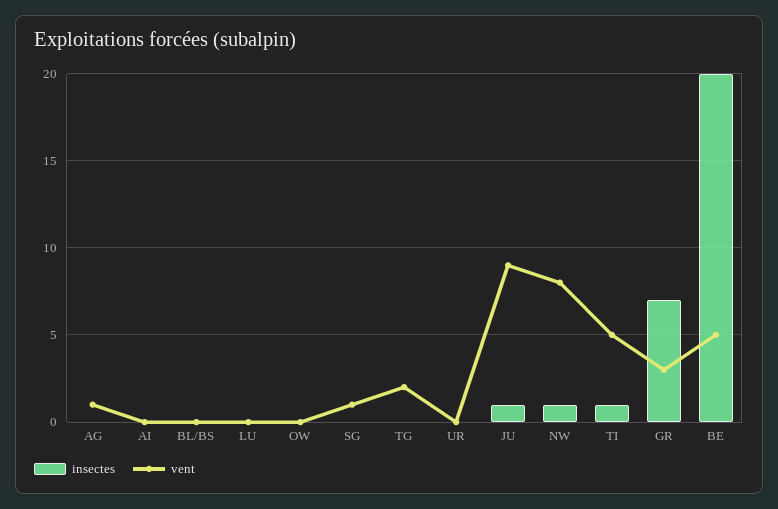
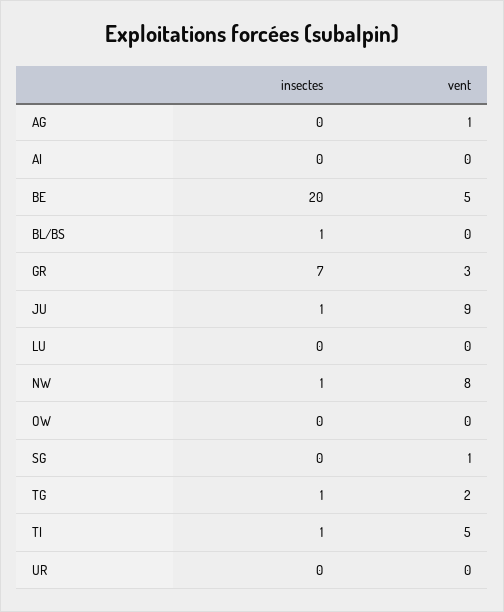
insectes, BL/BS: 0 -> 1
insectes, TG: 0 -> 1

